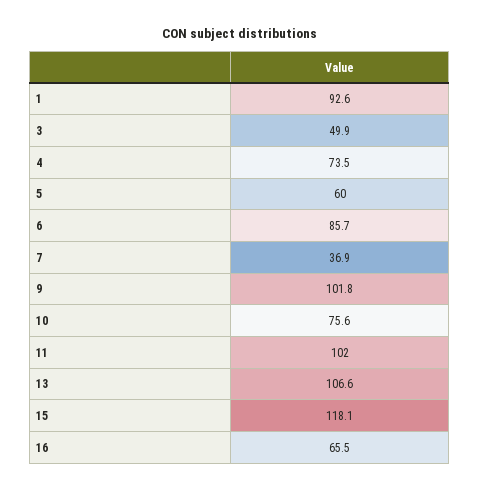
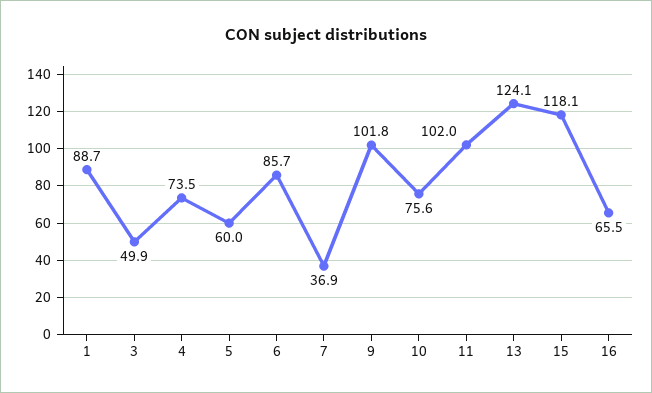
1: 92.6 -> 88.7
13: 106.6 -> 124.1

